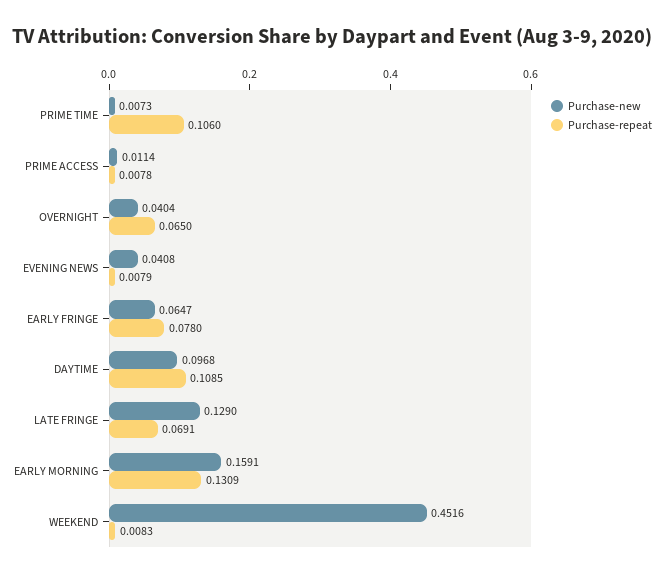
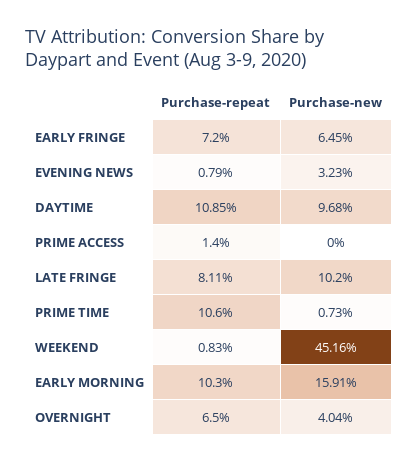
Purchase-new, PRIME ACCESS: 0.0114 -> 0
Purchase-repeat, PRIME ACCESS: 0.0078 -> 0.014
Purchase-new, EVENING NEWS: 0.0408 -> 0.0323
Purchase-new, EARLY FRINGE: 0.0647 -> 0.0645
Purchase-repeat, EARLY FRINGE: 0.078 -> 0.072
Purchase-new, LATE FRINGE: 0.129 -> 0.102
Purchase-repeat, LATE FRINGE: 0.0691 -> 0.0811
Purchase-repeat, EARLY MORNING: 0.1309 -> 0.103

